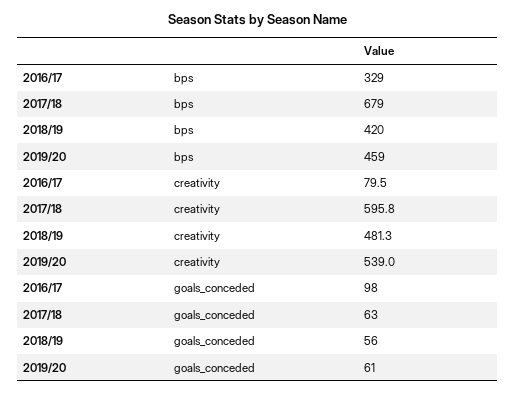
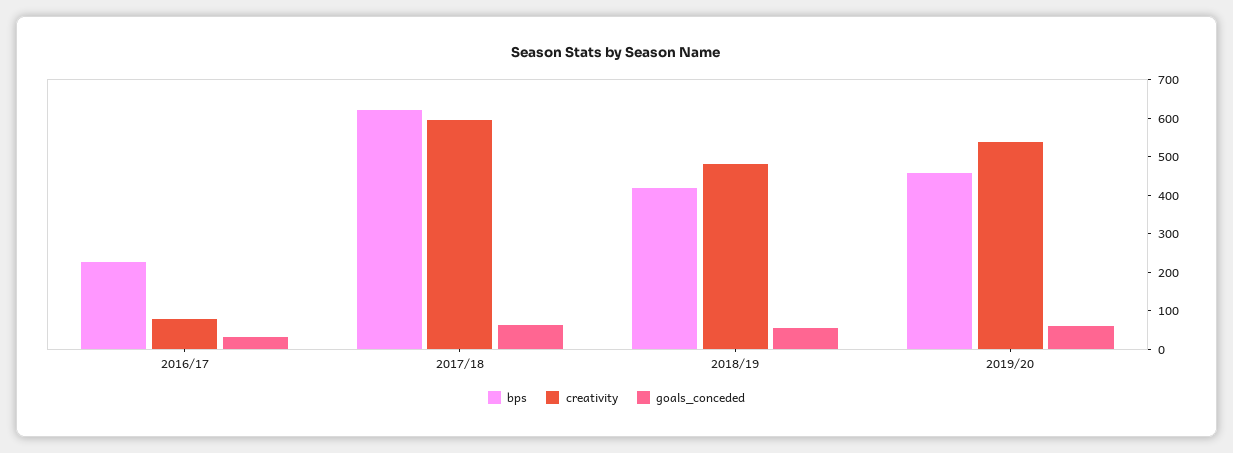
bps, 2016/17: 329 -> 225
bps, 2017/18: 679 -> 625
goals_conceded, 2016/17: 98 -> 25

